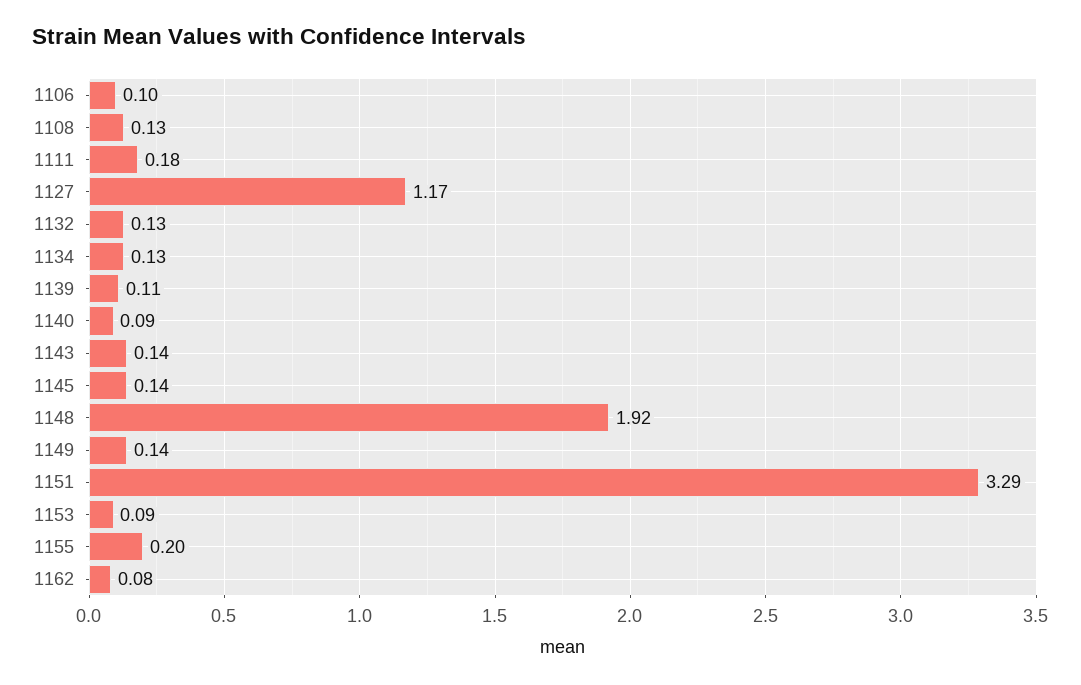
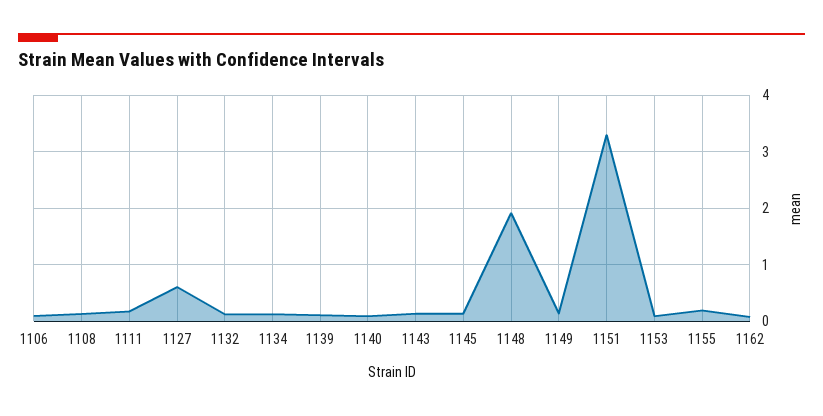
1127: 1.17 -> 0.6

